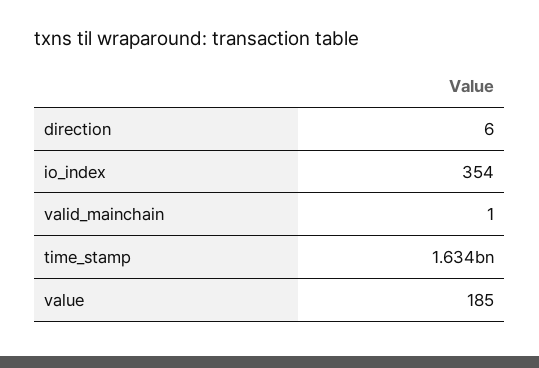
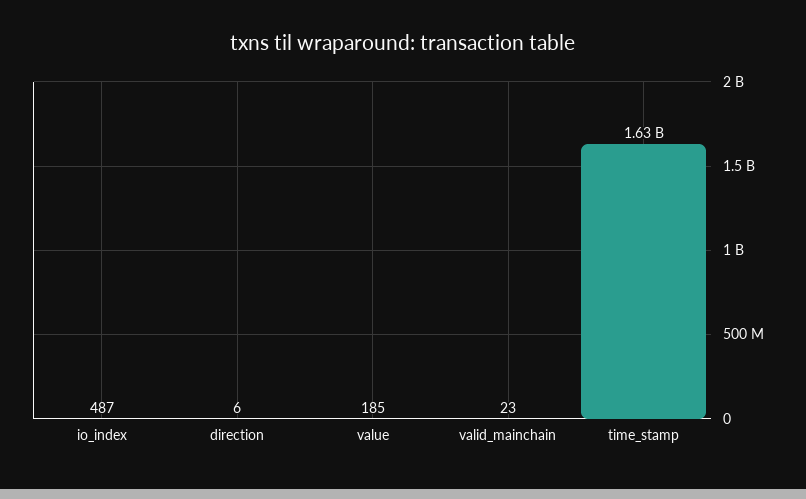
io_index: 354 -> 487
valid_mainchain: 1 -> 23

